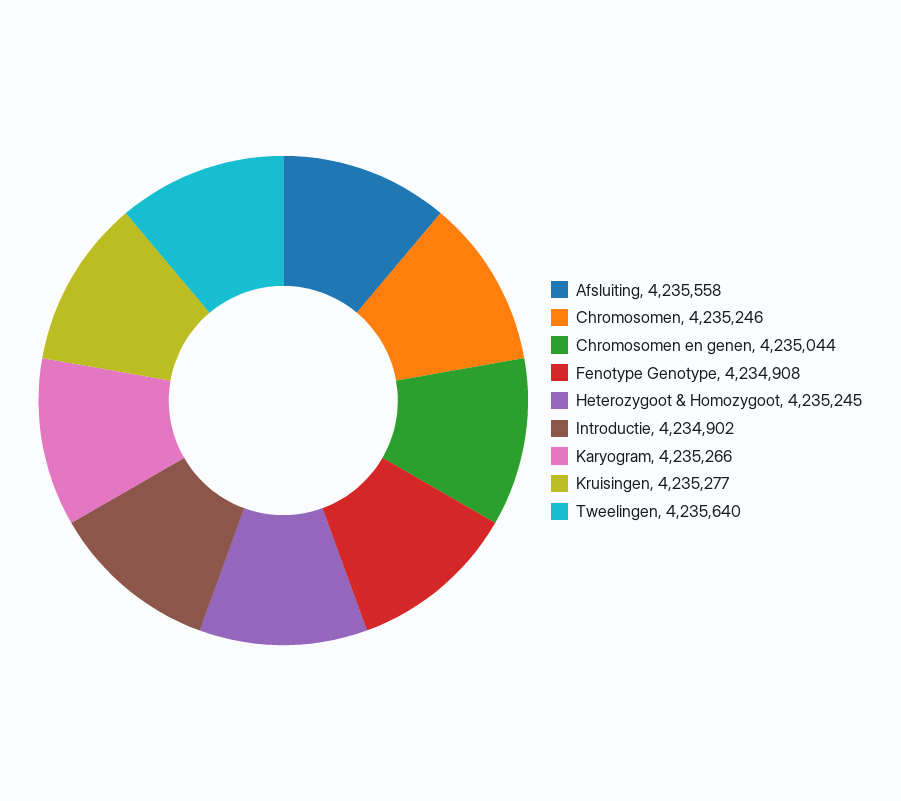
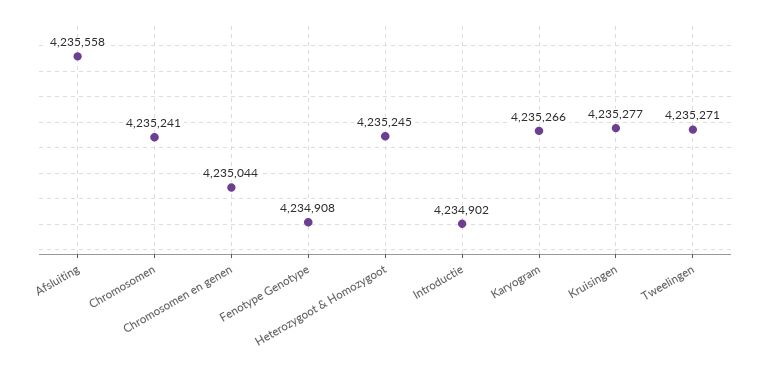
Chromosomen: 4235246 -> 4235241
Tweelingen: 4235640 -> 4235271

